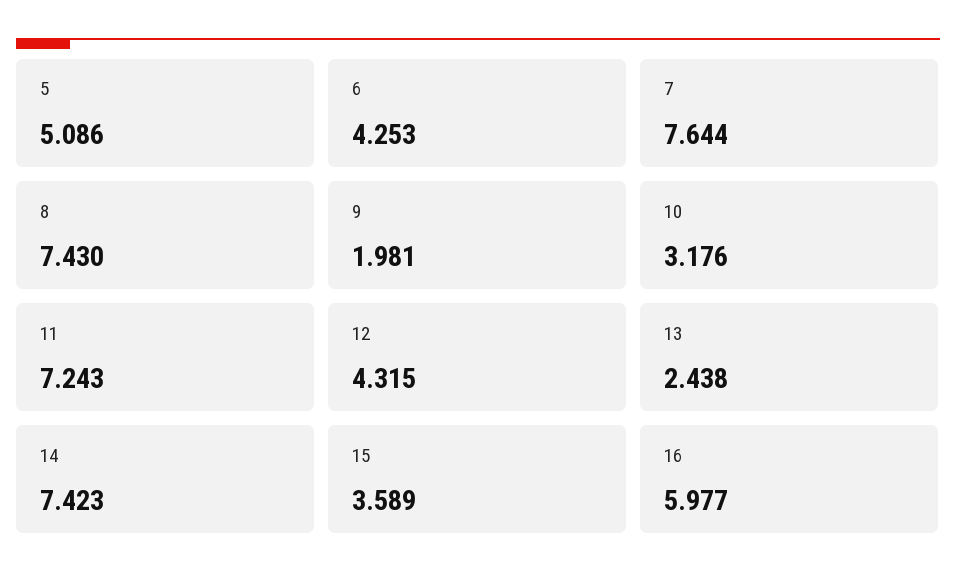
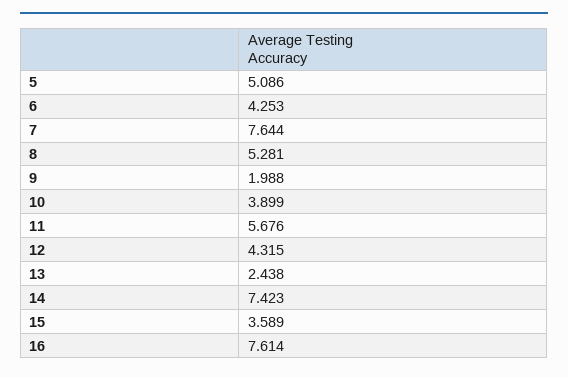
8: 7.43 -> 5.281
9: 1.981 -> 1.988
10: 3.176 -> 3.899
11: 7.243 -> 5.676
16: 5.977 -> 7.614

